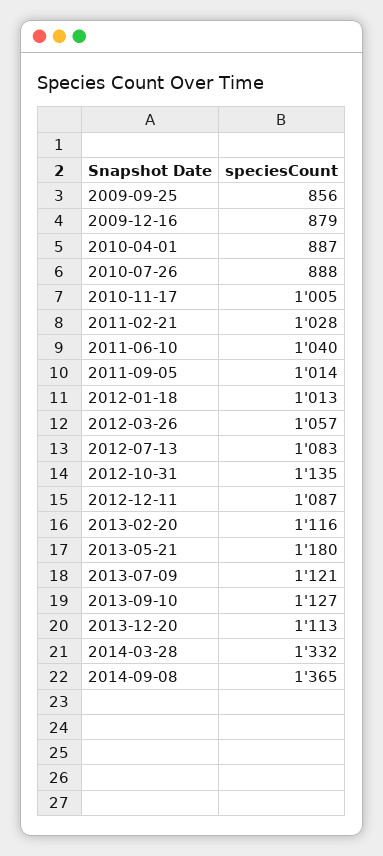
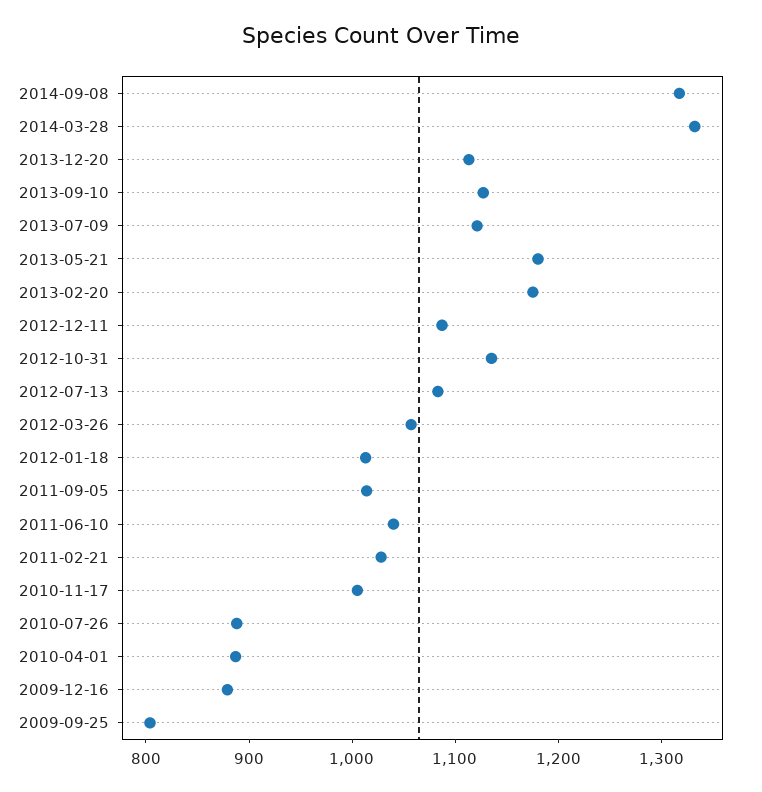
2009-09-25: 856 -> 800
2013-02-20: 1116 -> 1180
2014-09-08: 1365 -> 1320

